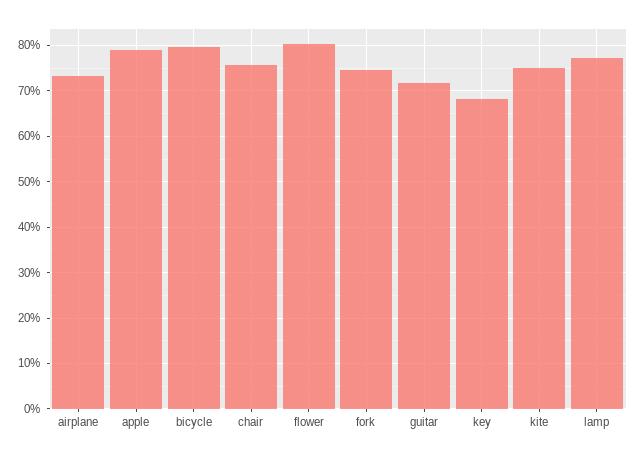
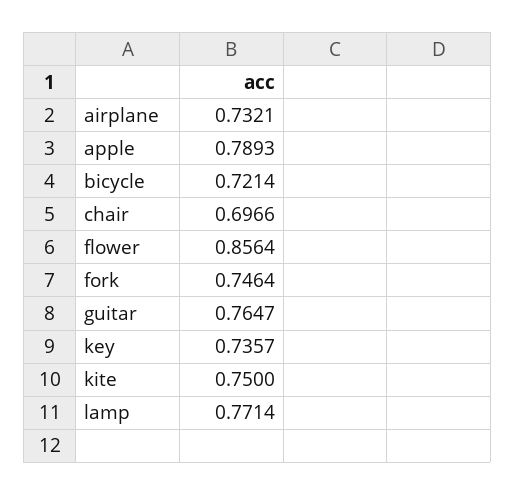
bicycle: 0.8 -> 0.7214
chair: 0.76 -> 0.6966
flower: 0.8 -> 0.8564
guitar: 0.72 -> 0.7647
key: 0.68 -> 0.7357

